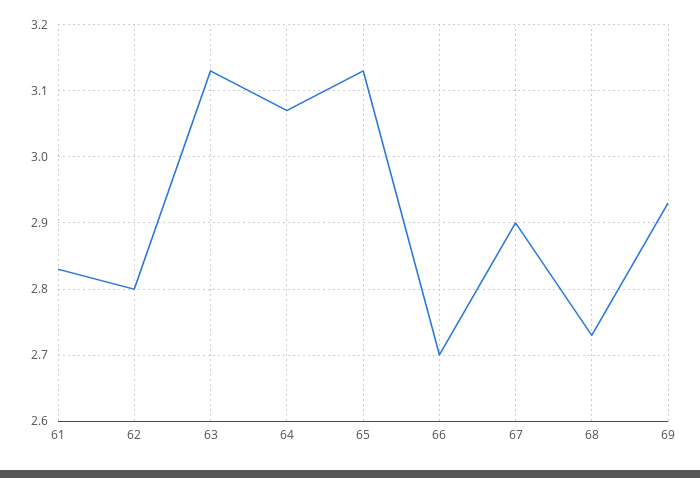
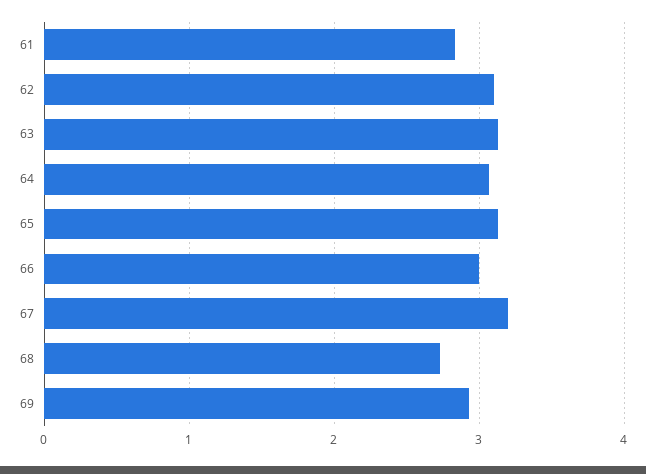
62: 2.8 -> 3.1
66: 2.7 -> 3
67: 2.9 -> 3.2

